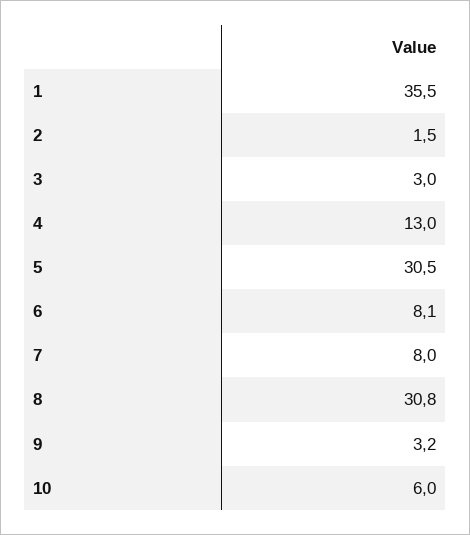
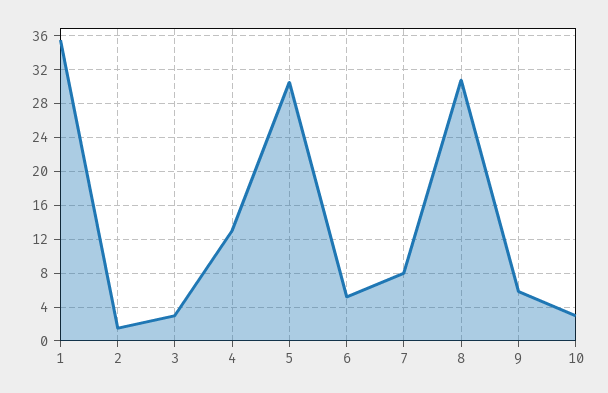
6: 8.1 -> 5
9: 3.2 -> 6
10: 6 -> 3

